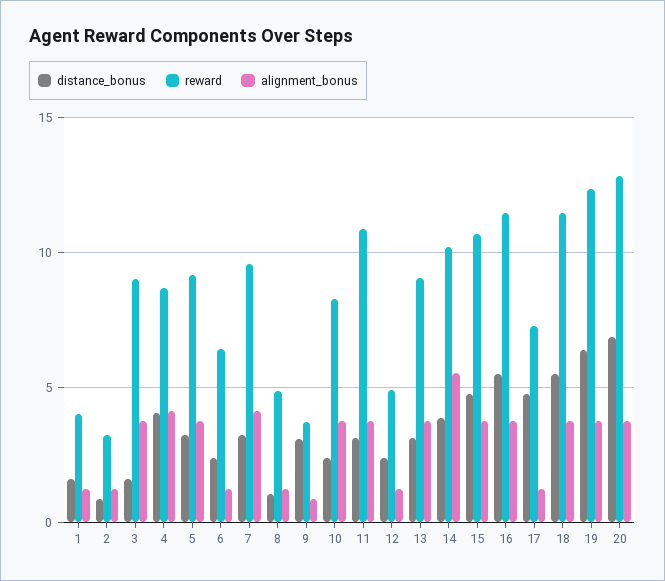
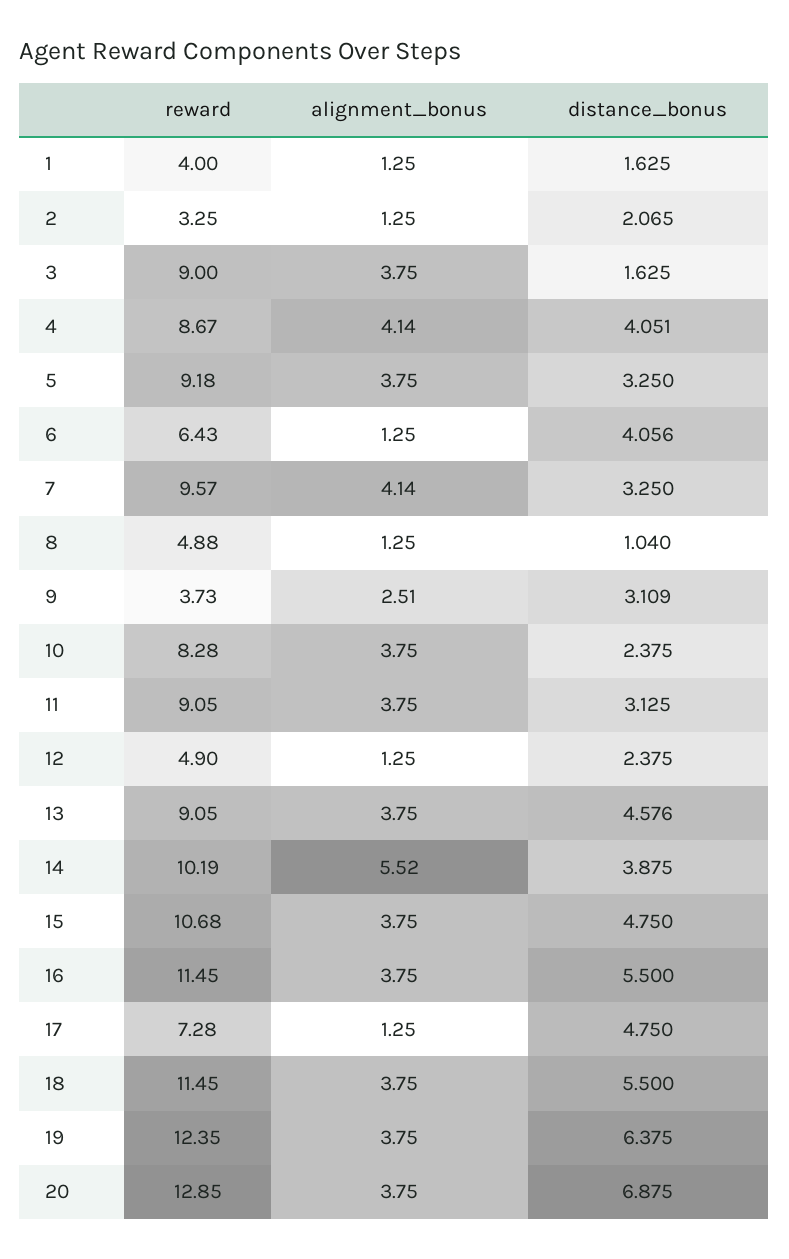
distance_bonus, 2: 1 -> 2.065
distance_bonus, 6: 2.5 -> 4.056
alignment_bonus, 9: 1 -> 2.51
reward, 11: 11 -> 9.05
distance_bonus, 13: 3 -> 4.576

